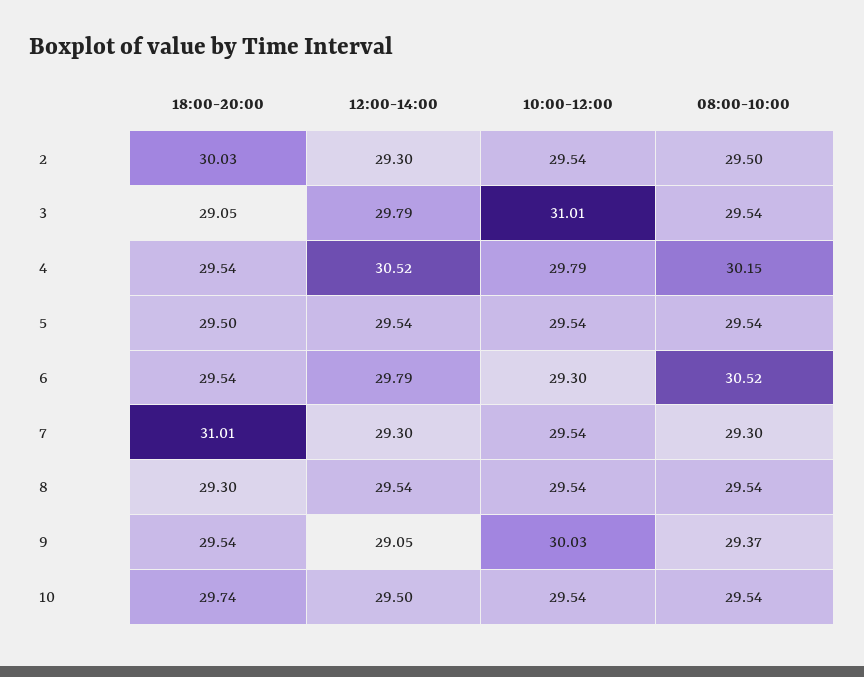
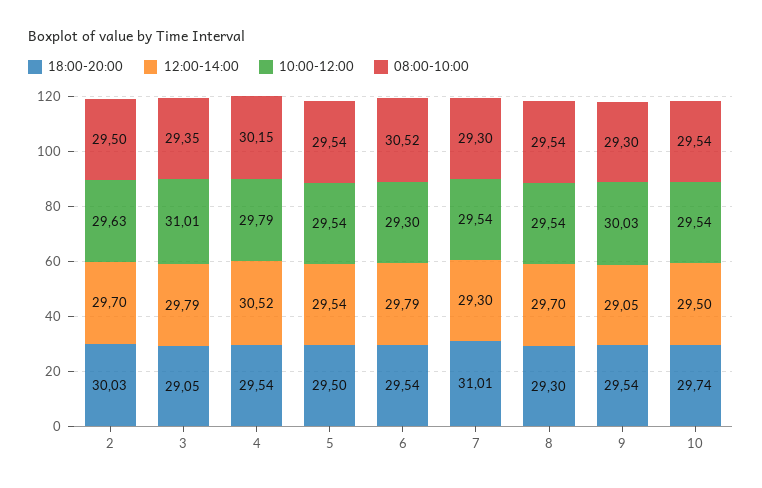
12:00-14:00, 2: 29.3 -> 29.7
10:00-12:00, 2: 29.54 -> 29.63
08:00-10:00, 3: 29.54 -> 29.35
12:00-14:00, 8: 29.54 -> 29.7
08:00-10:00, 9: 29.37 -> 29.3

